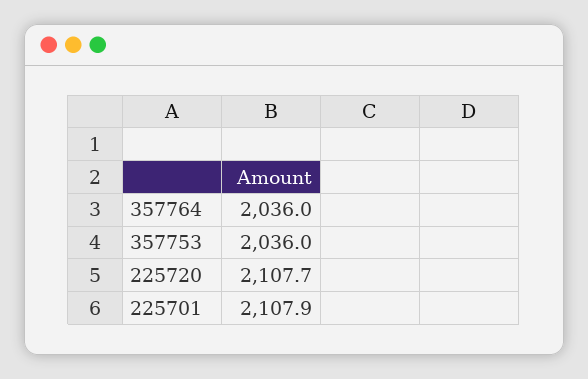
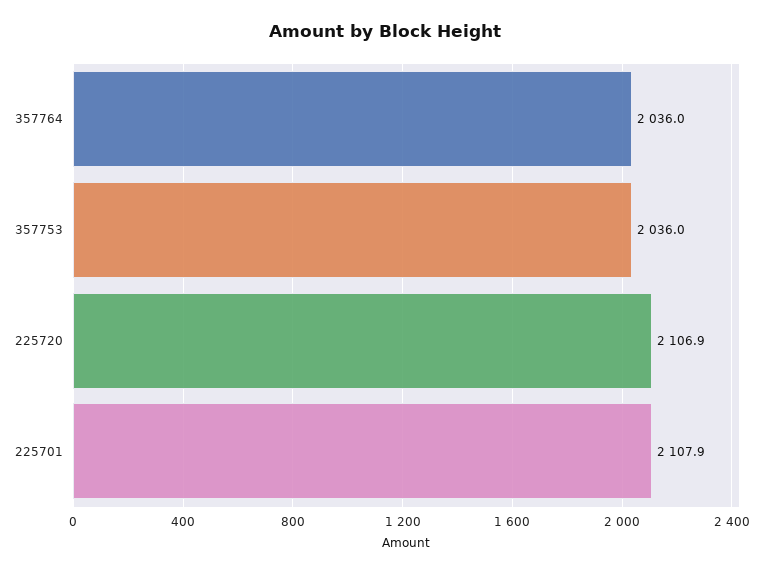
225720: 2107.7 -> 2106.9

